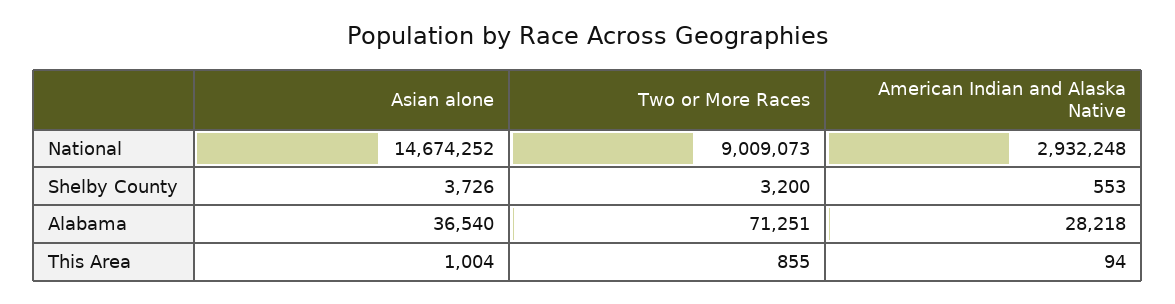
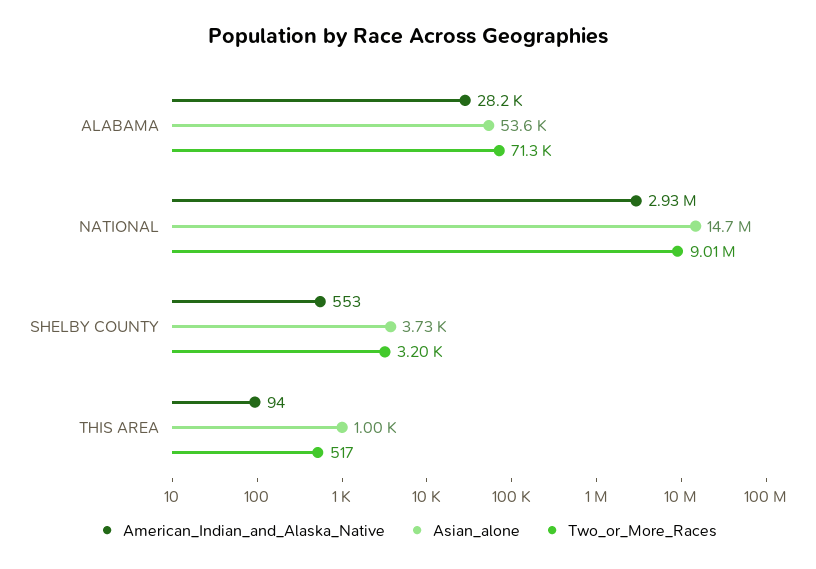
Asian alone, Alabama: 36540 -> 53600
Two or More Races, This Area: 855 -> 517

